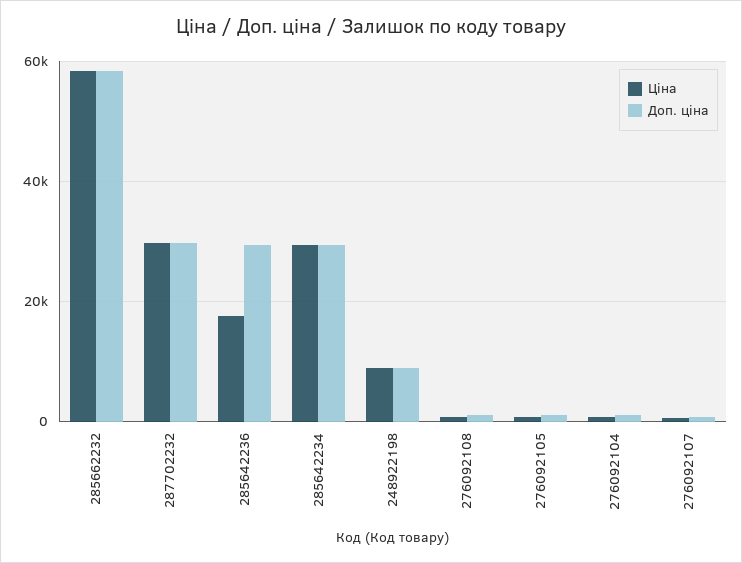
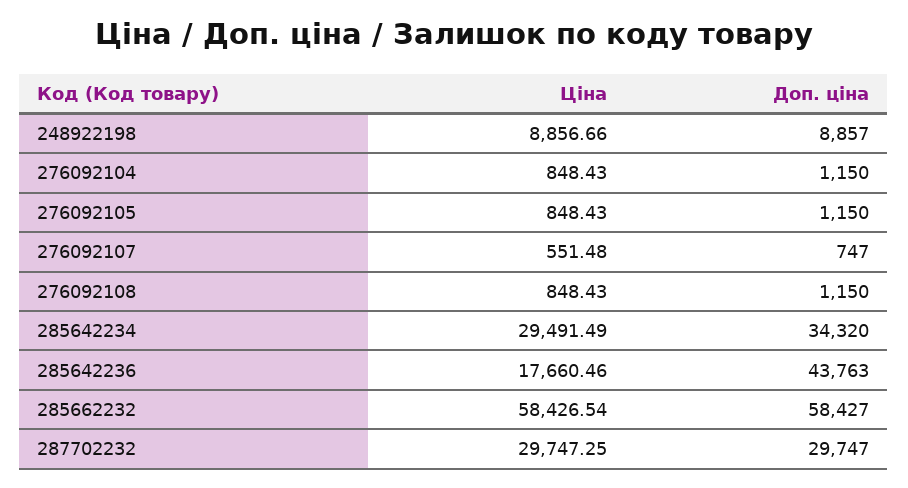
Доп. ціна, 285642236: 30000 -> 43763
Доп. ціна, 285642234: 30000 -> 34320

